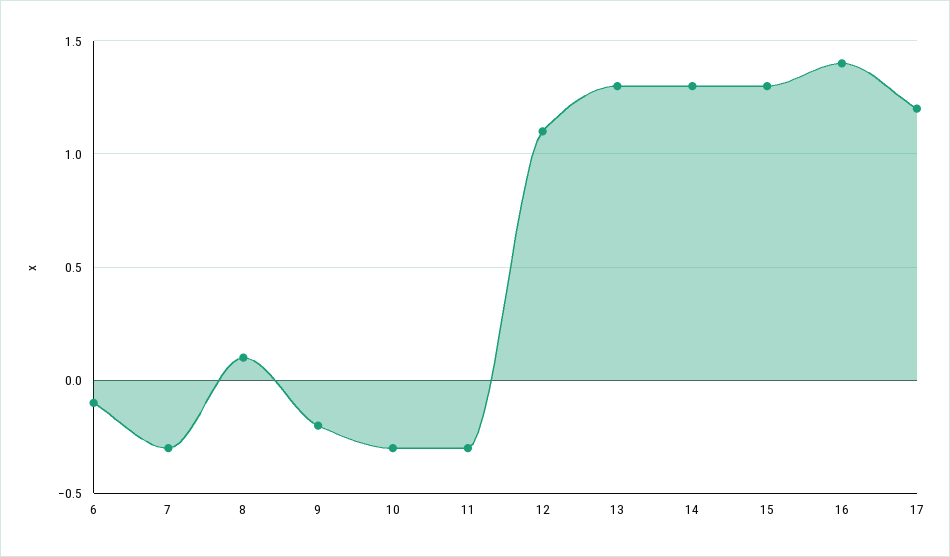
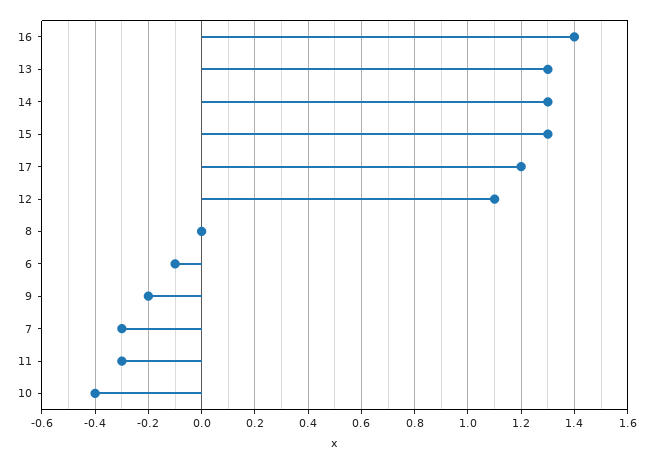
8: 0.1 -> 0
10: -0.3 -> -0.4

